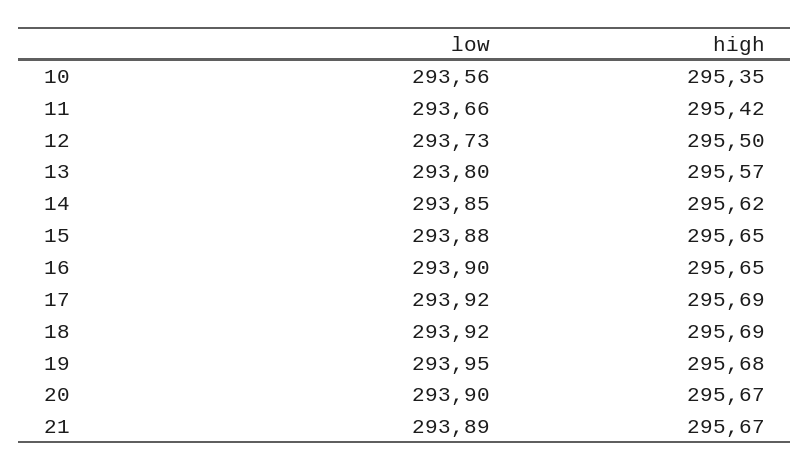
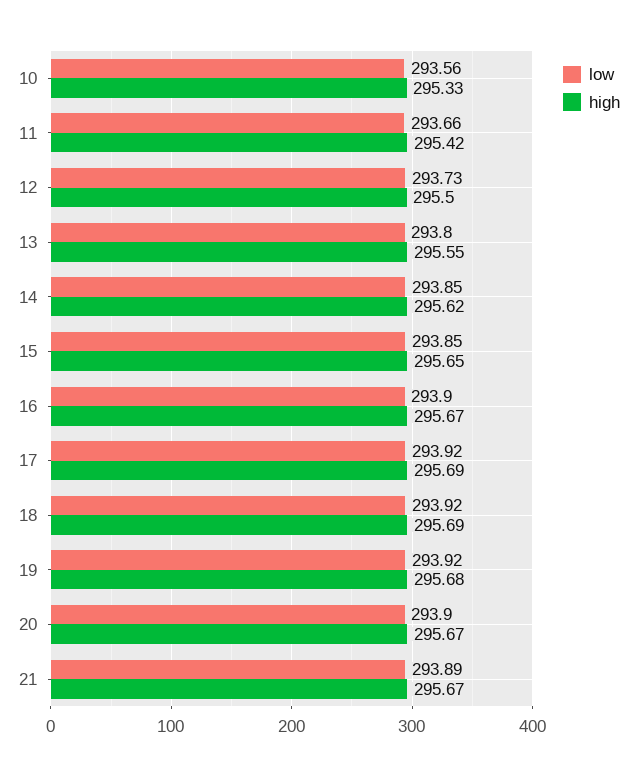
high, 10: 295.35 -> 295.33
high, 13: 295.57 -> 295.55
low, 15: 293.88 -> 293.85
high, 16: 295.65 -> 295.67
low, 19: 293.95 -> 293.92

